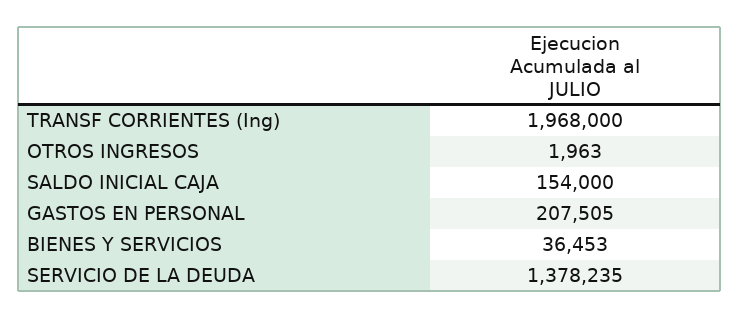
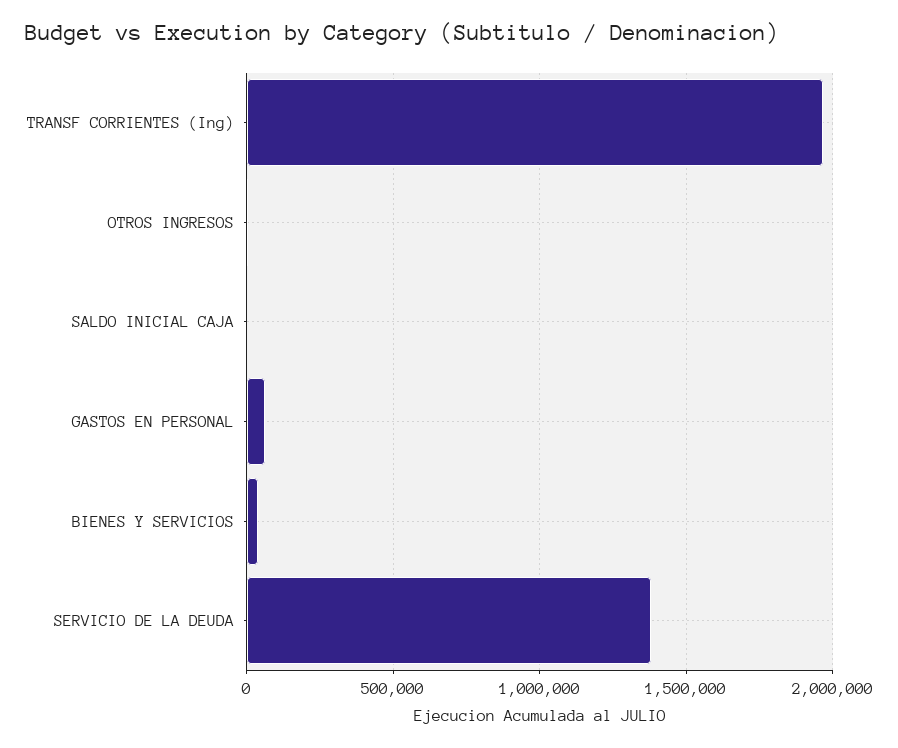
SALDO INICIAL CAJA: 154000 -> 0
GASTOS EN PERSONAL: 207505 -> 50000

